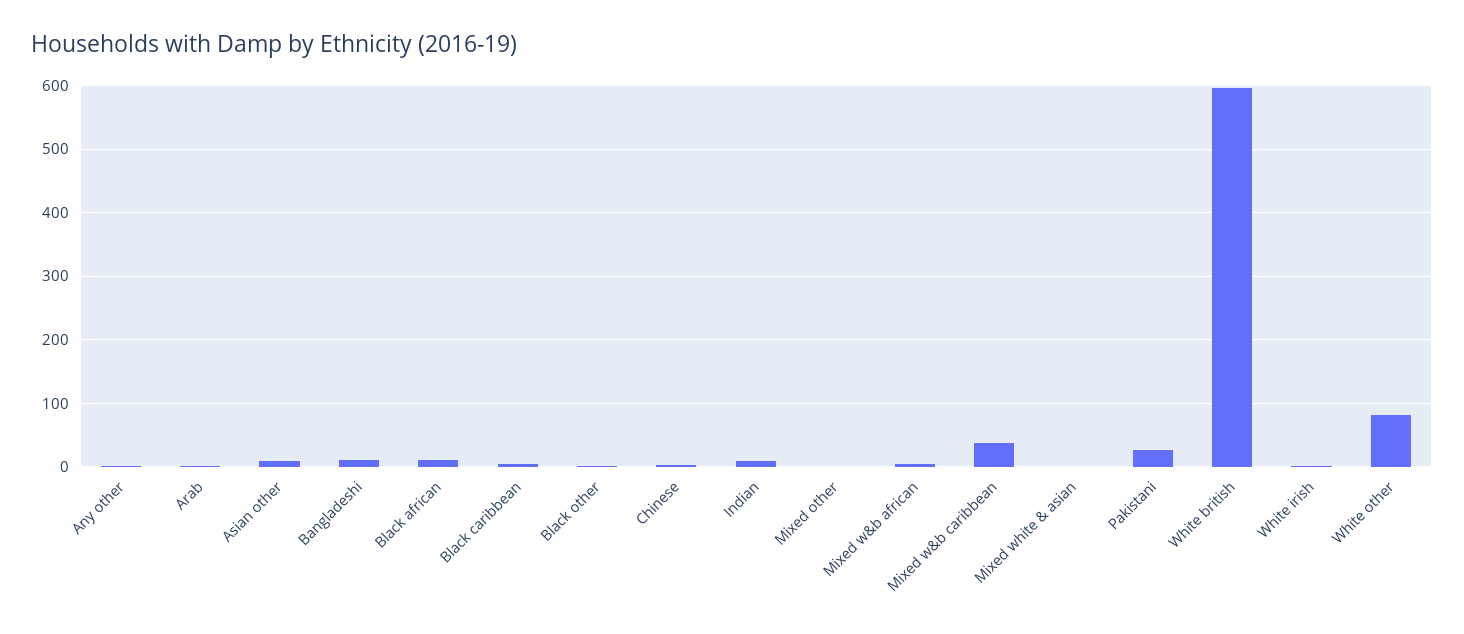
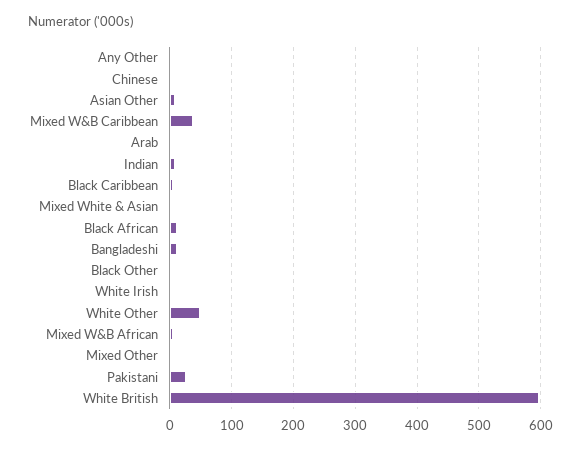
White other: 80 -> 50

